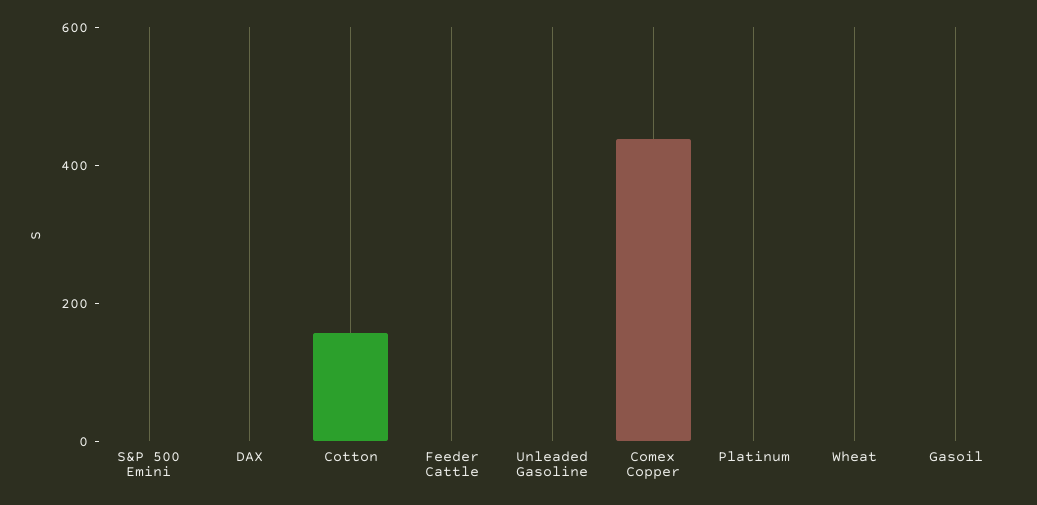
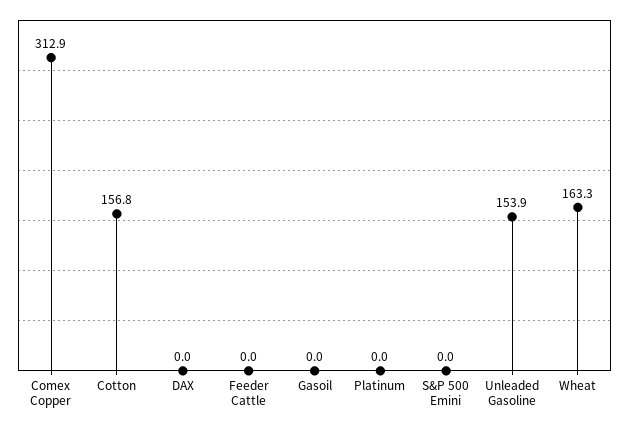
Unleaded Gasoline: 0 -> 153.9
Comex Copper: 450 -> 312.9
Wheat: 0 -> 163.3

